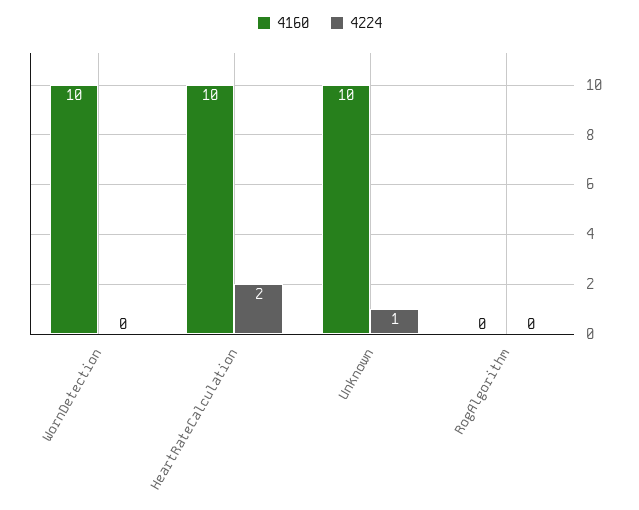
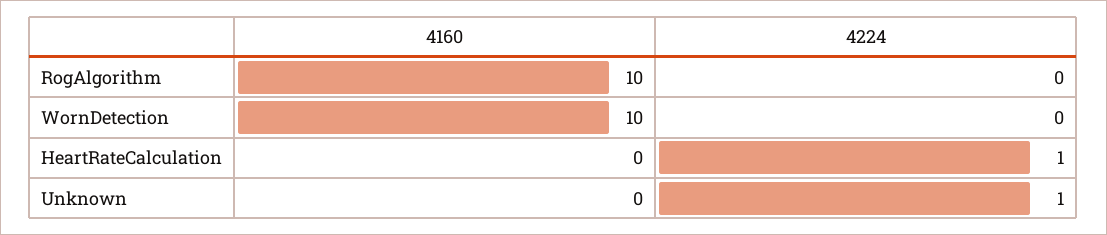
4160, HeartRateCalculation: 10 -> 0
4224, HeartRateCalculation: 2 -> 1
4160, Unknown: 10 -> 0
4160, RogAlgorithm: 0 -> 10

